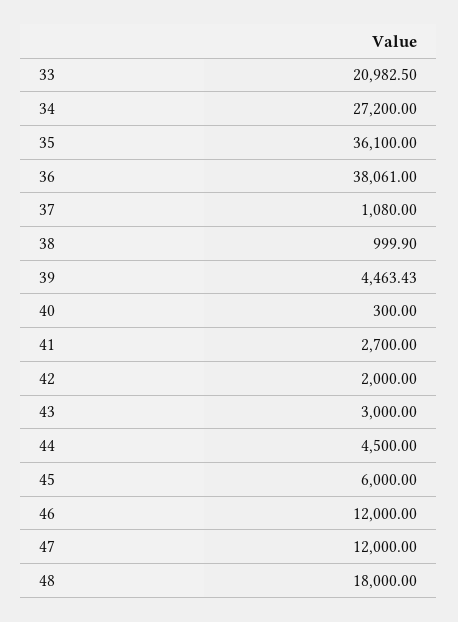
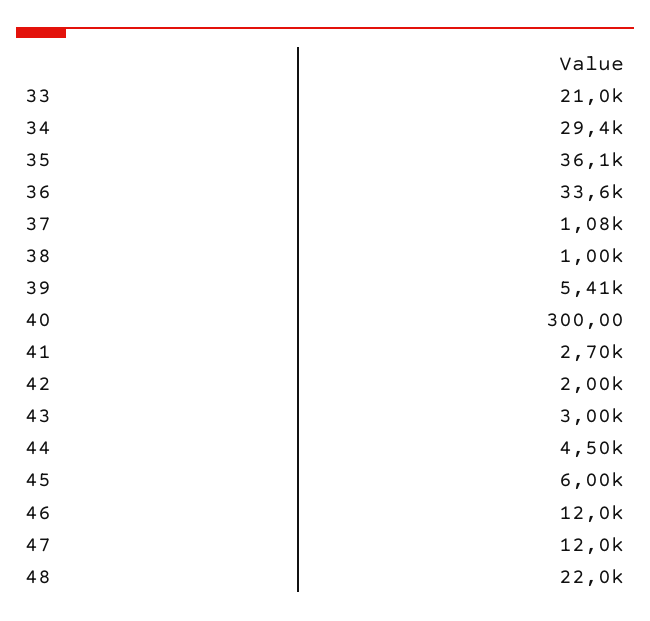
34: 27200 -> 29400
36: 38061 -> 33600
39: 4463.43 -> 5410
48: 18000 -> 22000

